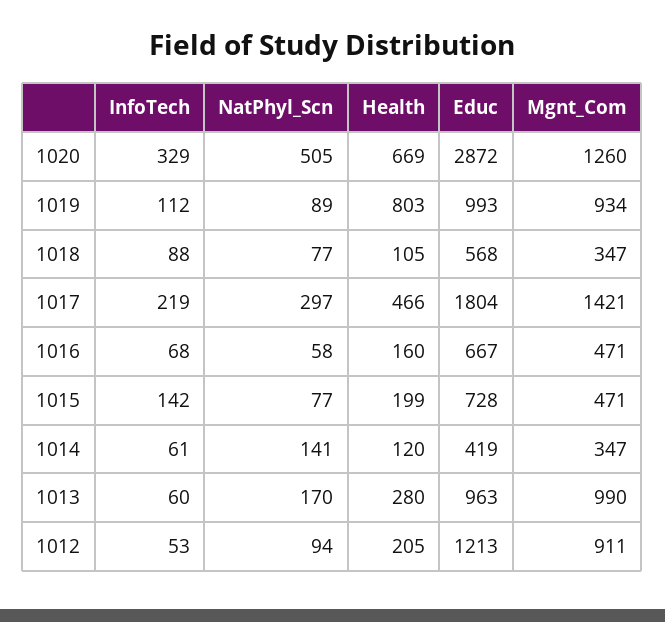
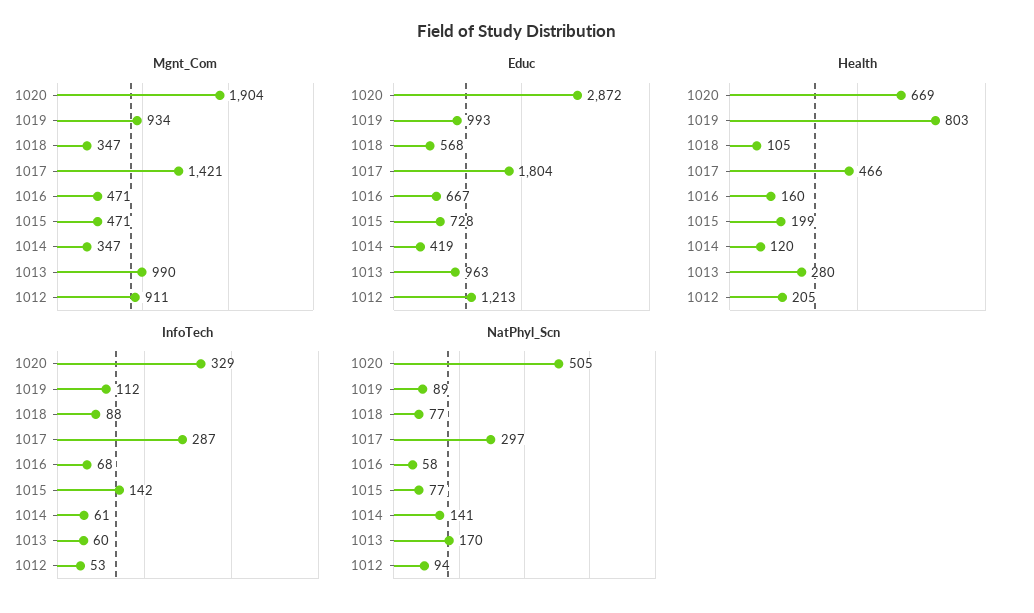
Mgnt_Com, 1020: 1260 -> 1904
InfoTech, 1017: 219 -> 287

